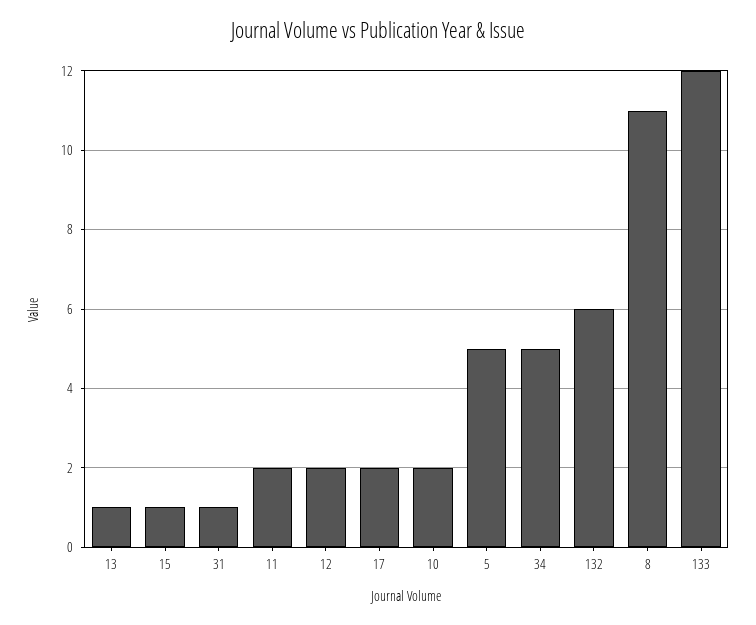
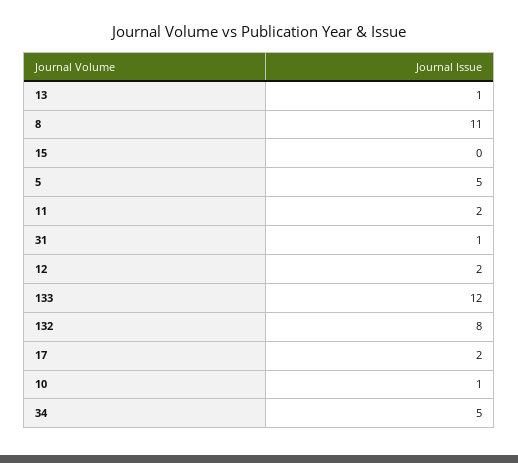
15: 1 -> 0
10: 2 -> 1
132: 6 -> 8

